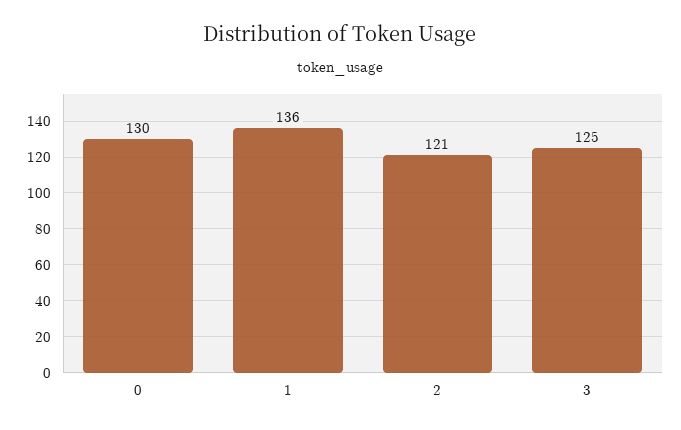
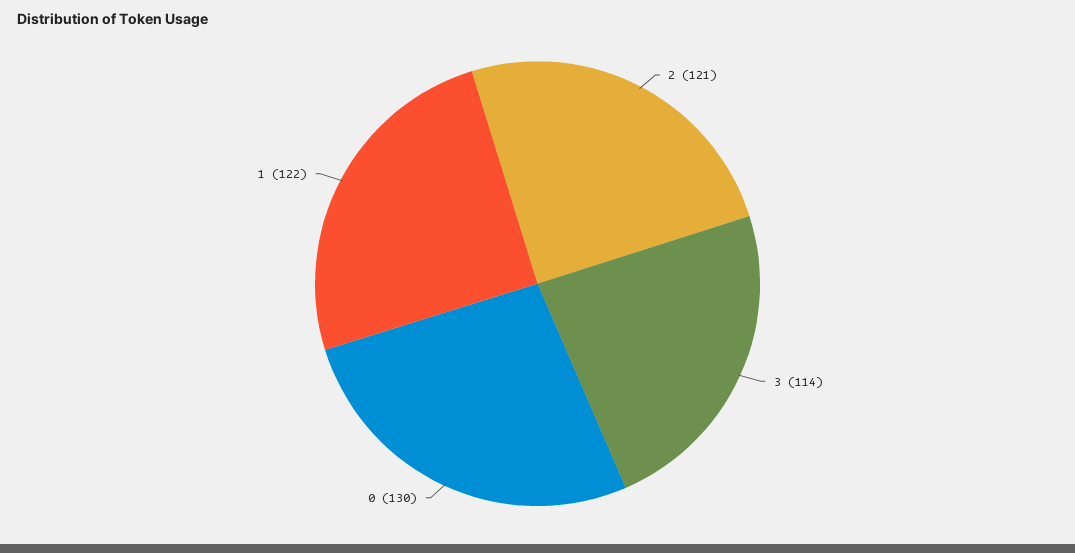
1: 136 -> 122
3: 125 -> 114

